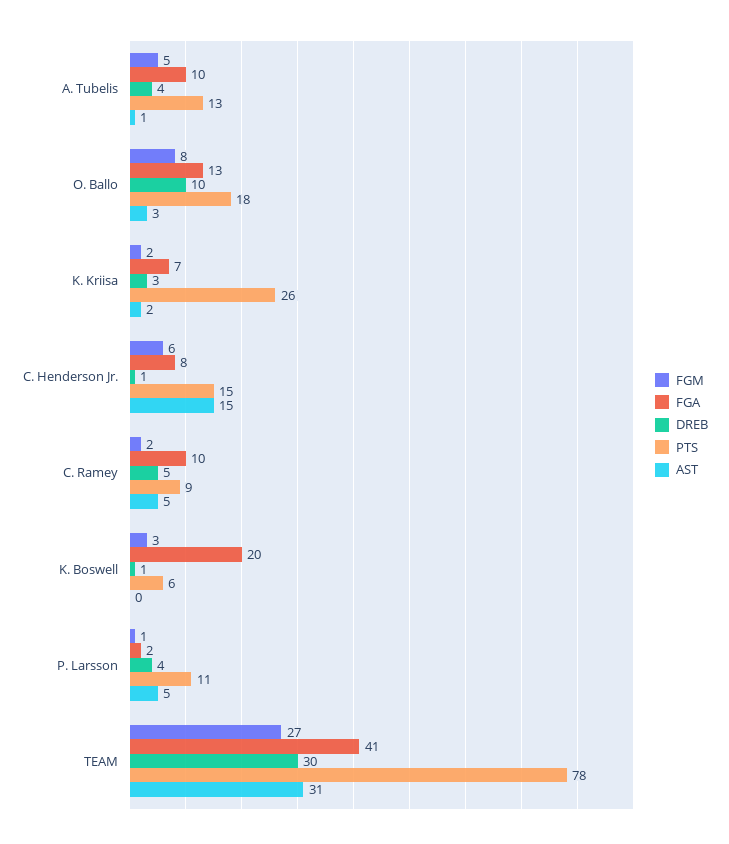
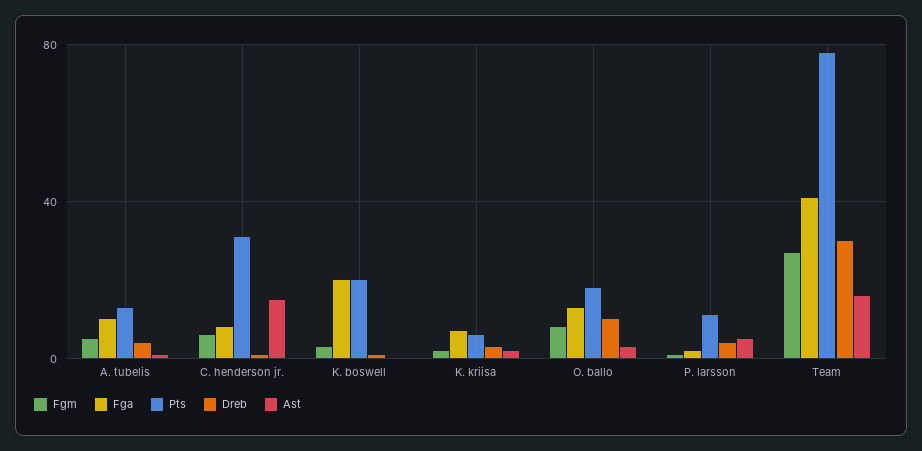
PTS, K. Kriisa: 26 -> 5
PTS, C. Henderson Jr.: 15 -> 30
FGM, C. Ramey: 2 -> none
FGA, C. Ramey: 10 -> none
DREB, C. Ramey: 5 -> none
PTS, C. Ramey: 9 -> none
AST, C. Ramey: 5 -> none
PTS, K. Boswell: 6 -> 20
AST, TEAM: 31 -> 15

